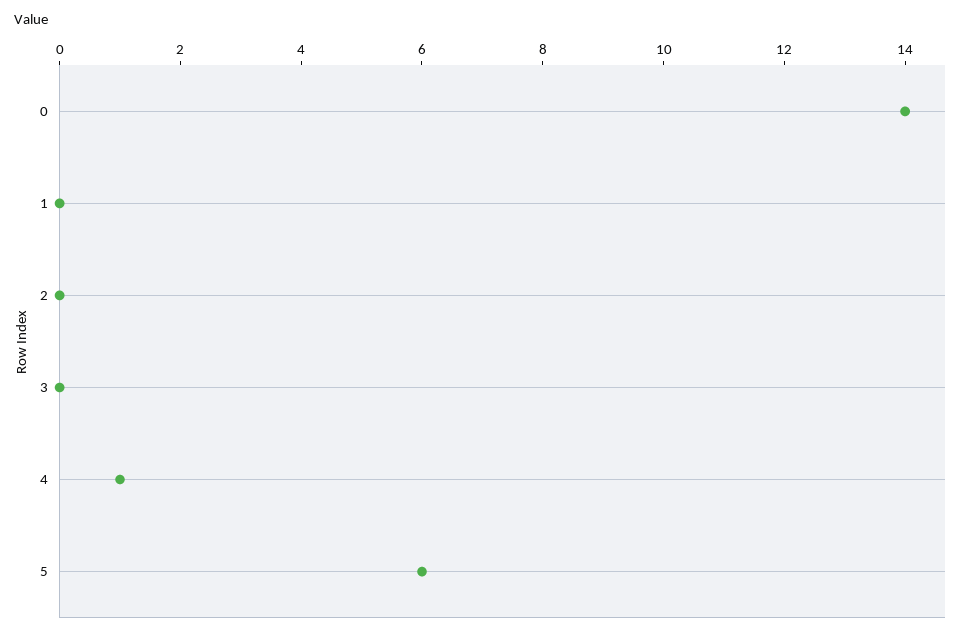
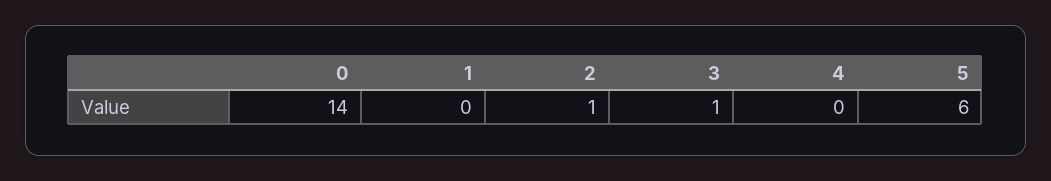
2: 0 -> 1
3: 0 -> 1
4: 1 -> 0

